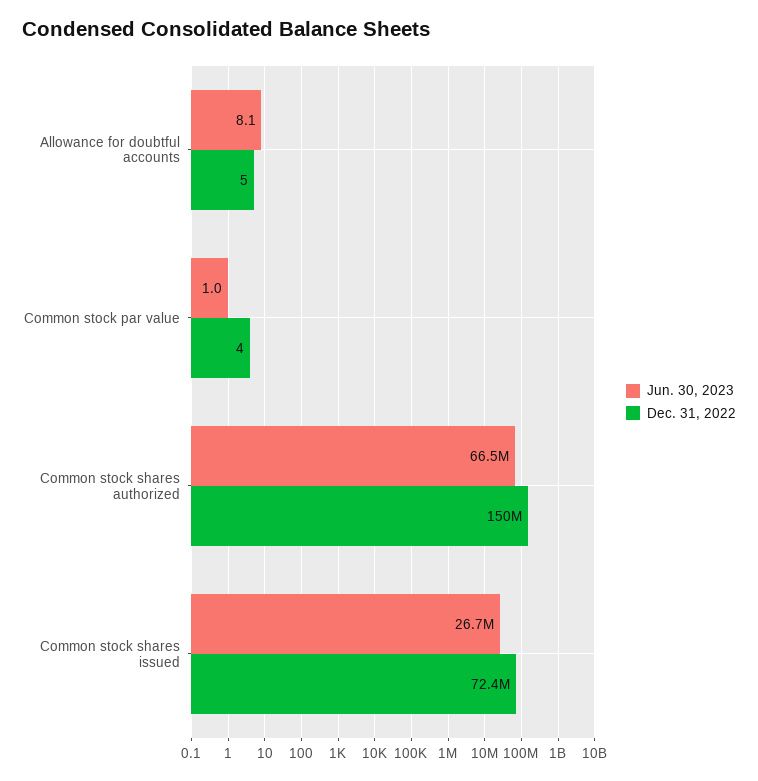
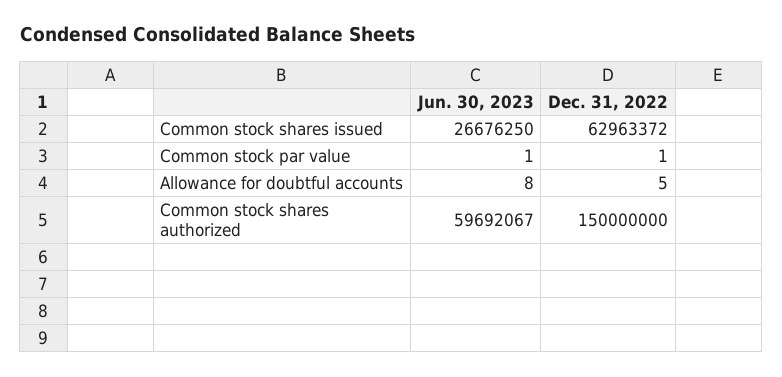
Dec. 31, 2022, Common stock par value: 4 -> 1
Jun. 30, 2023, Common stock shares authorized: 66500000 -> 59692067
Dec. 31, 2022, Common stock shares issued: 72400000 -> 62963372

